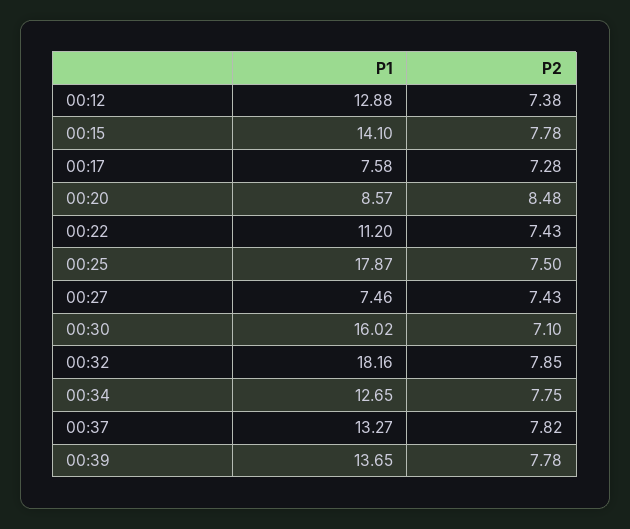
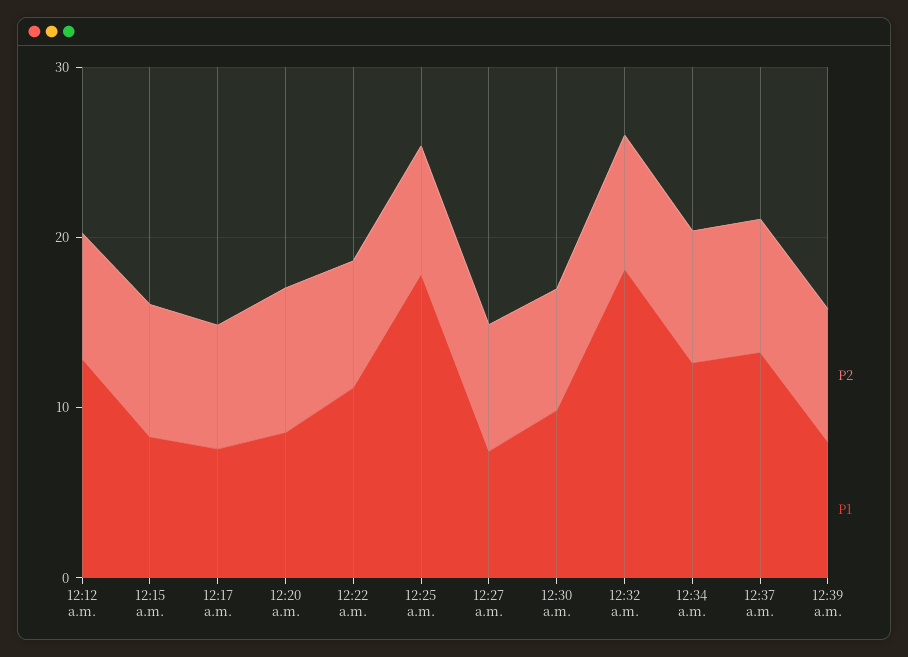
P1, 00:15: 14.1 -> 8
P1, 00:30: 16.02 -> 10
P1, 00:39: 13.65 -> 8

